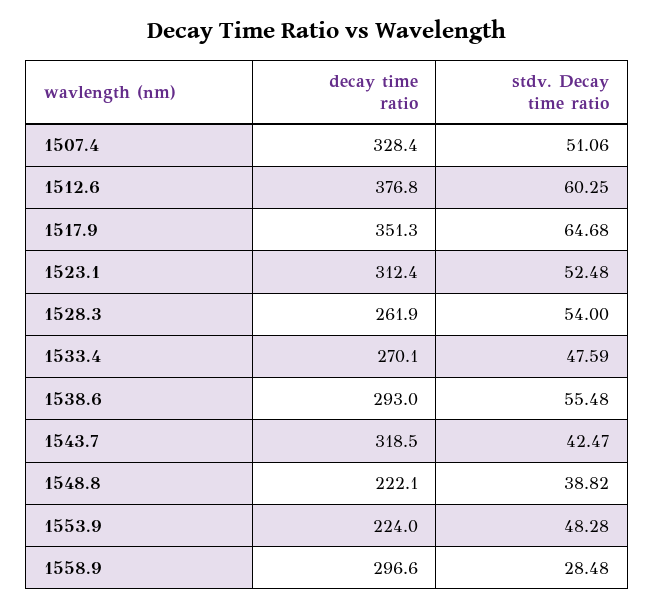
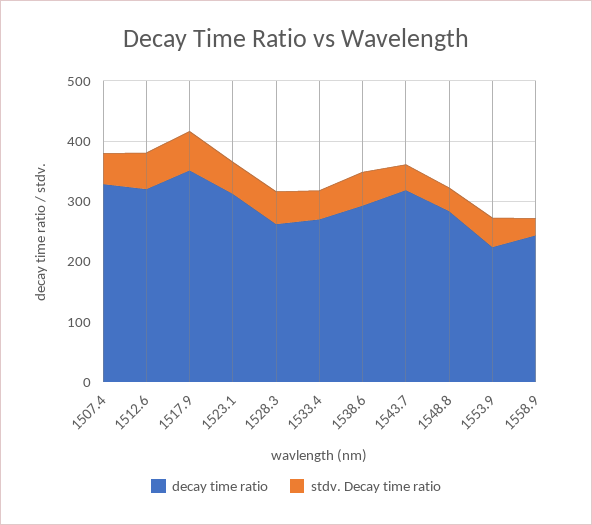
decay time ratio, 1512.6: 376.8 -> 320
decay time ratio, 1548.8: 222.1 -> 280
decay time ratio, 1558.9: 296.6 -> 240

